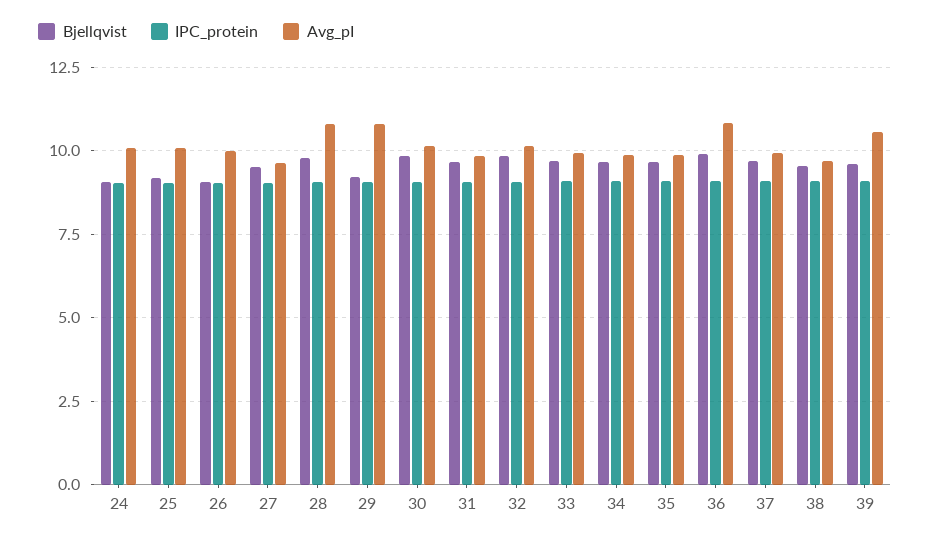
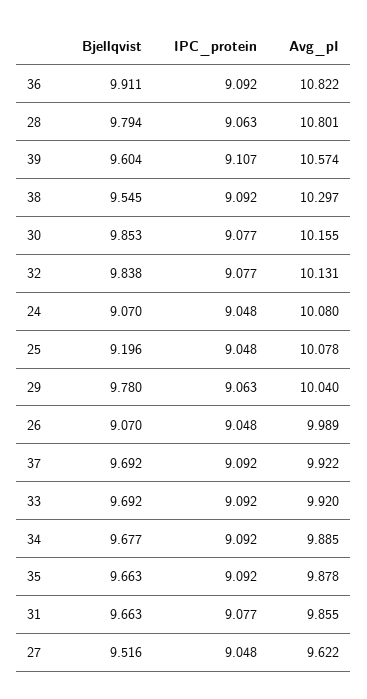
Bjellqvist, 29: 9.25 -> 9.78
Avg_pI, 29: 10.75 -> 10.04
Avg_pI, 38: 9.75 -> 10.297

